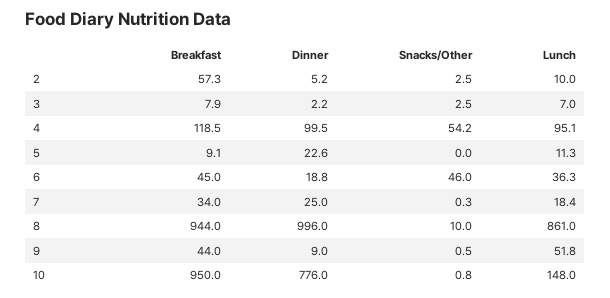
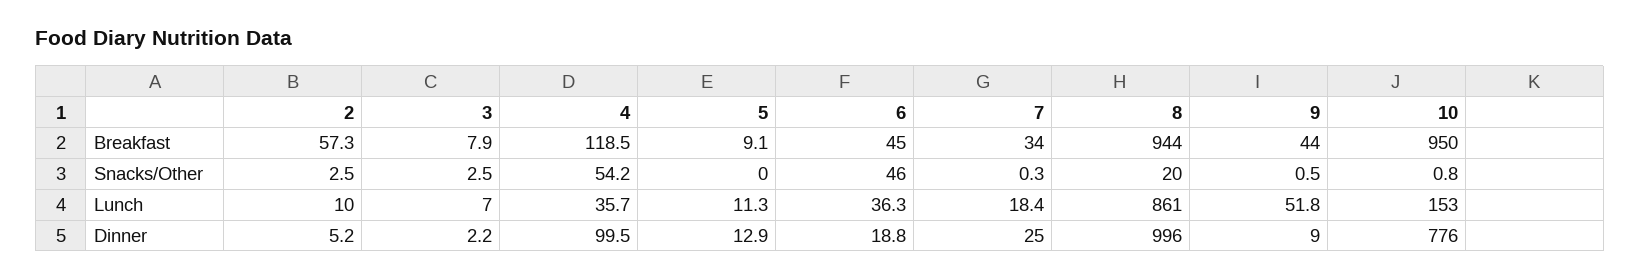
Lunch, 4: 95.1 -> 35.7
Dinner, 5: 22.6 -> 12.9
Snacks/Other, 8: 10 -> 20
Lunch, 10: 148 -> 153

